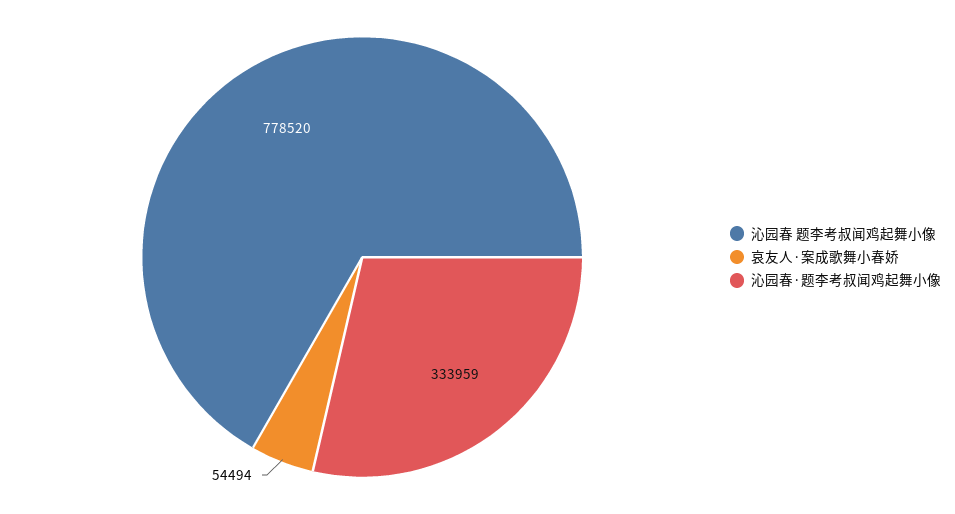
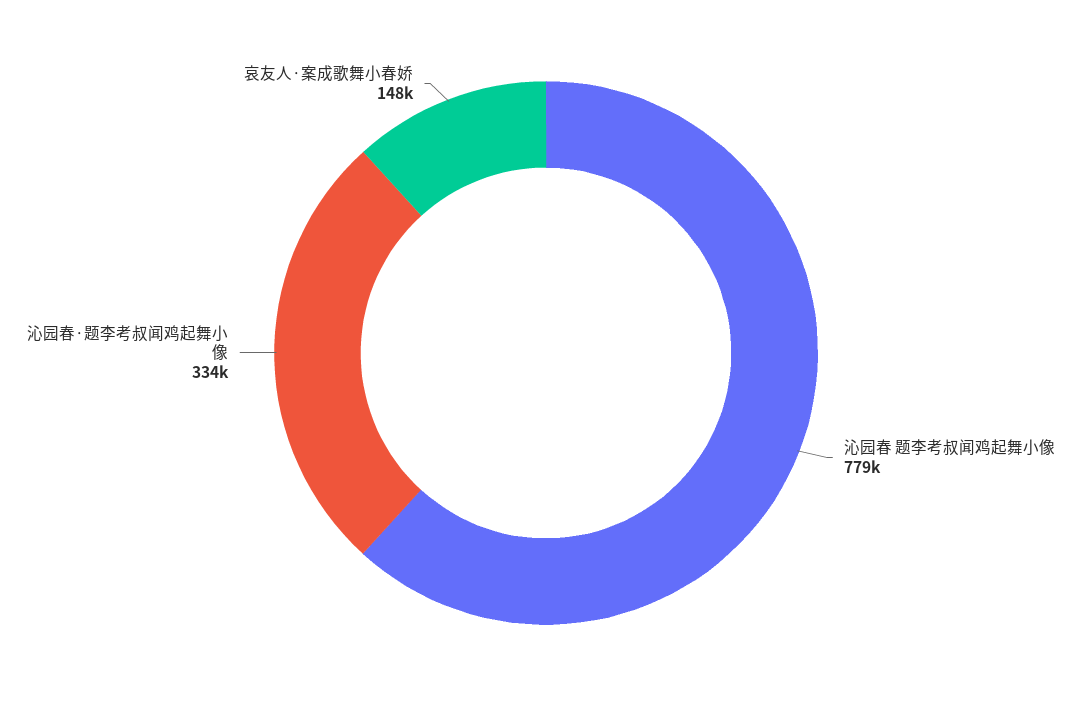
哀友人·案成歌舞小春娇: 54494 -> 148000

